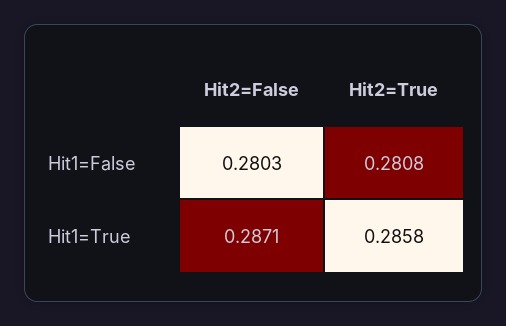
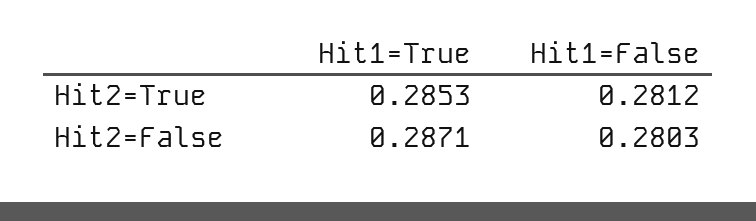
Hit2=True, Hit1=False: 0.2808 -> 0.2812
Hit2=True, Hit1=True: 0.2858 -> 0.2853

